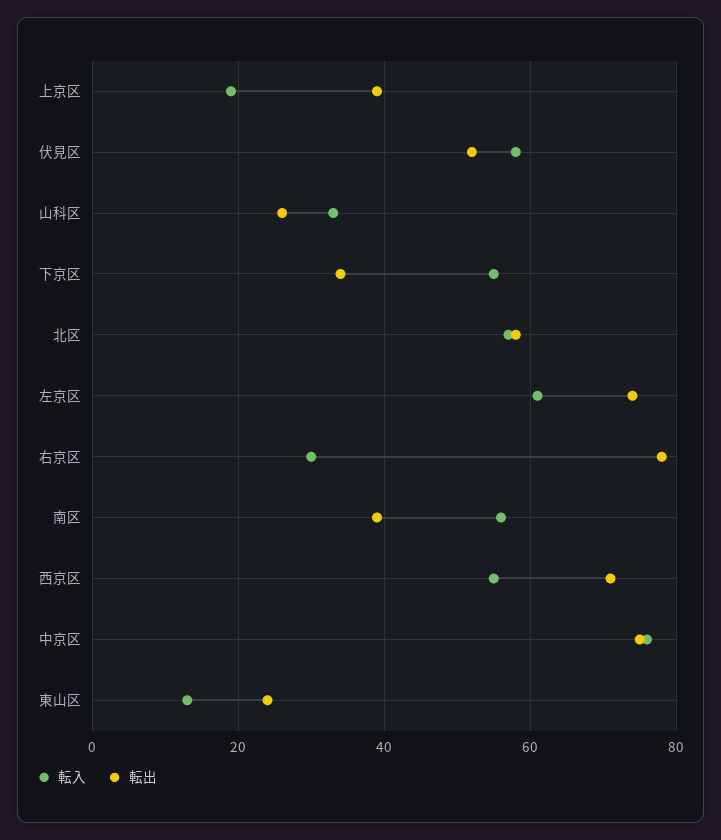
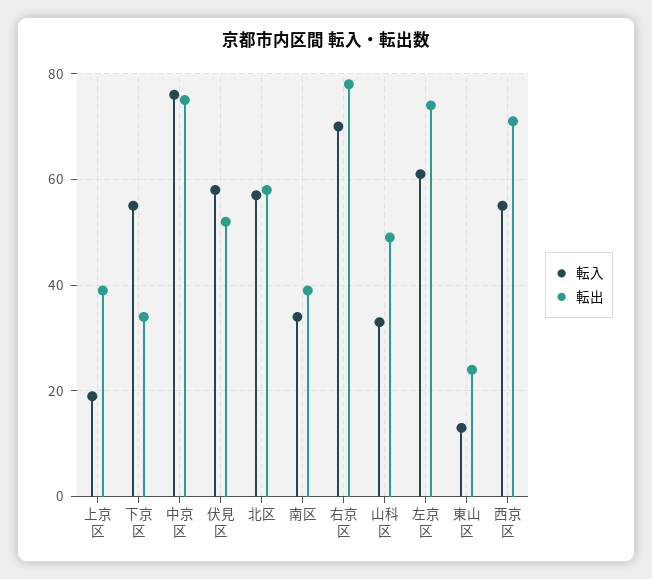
転出, 山科区: 25 -> 50
転入, 右京区: 30 -> 70
転入, 南区: 55 -> 35

